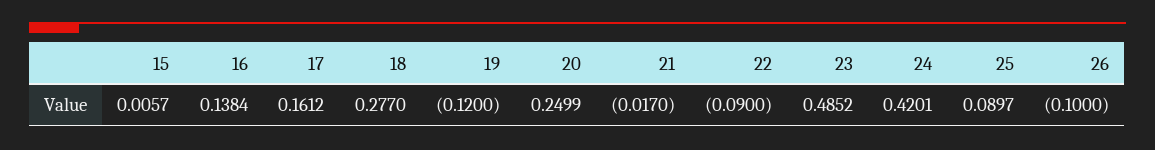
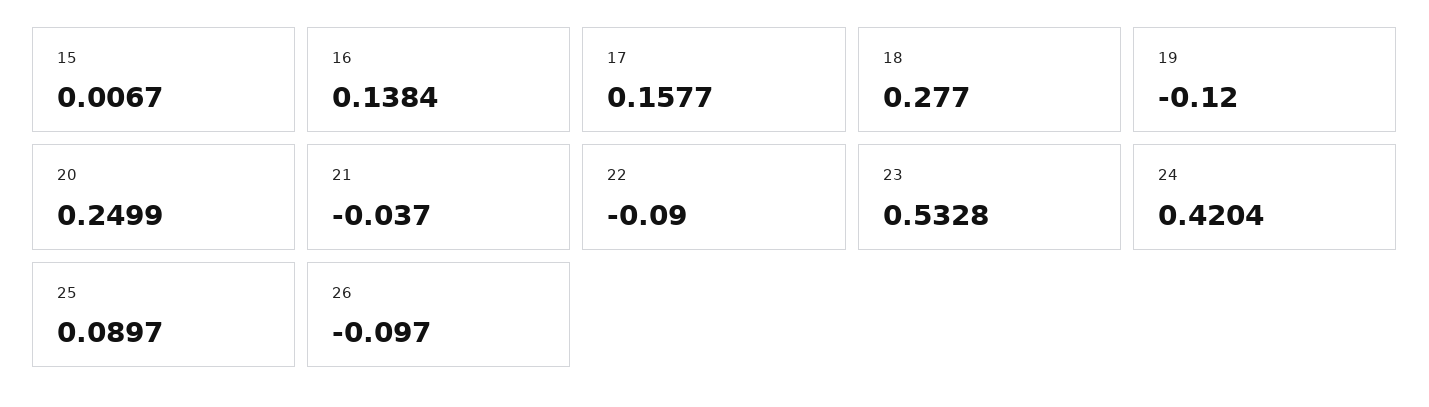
15: 0.0057 -> 0.0067
17: 0.1612 -> 0.1577
21: -0.017 -> -0.037
23: 0.4852 -> 0.5328
24: 0.4201 -> 0.4204
26: -0.1 -> -0.097

